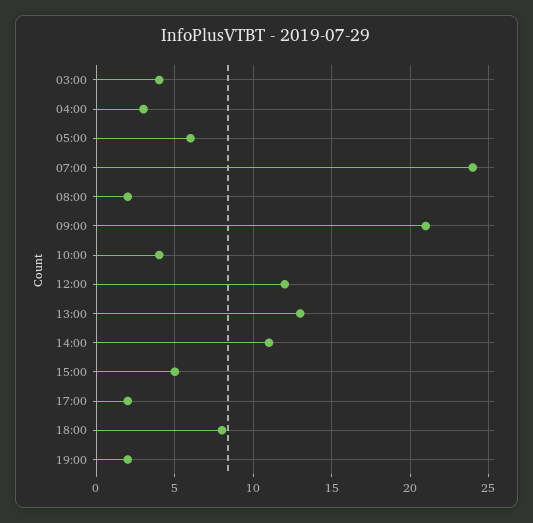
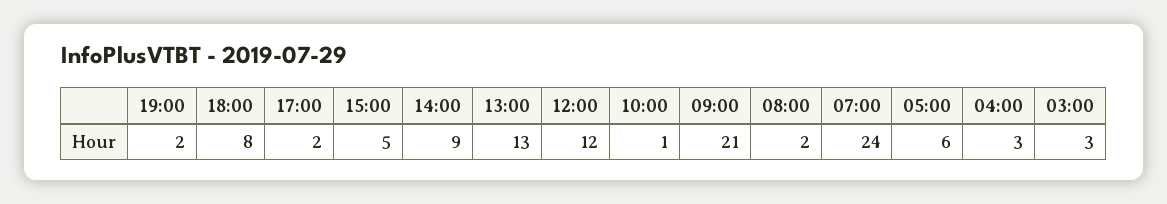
03:00: 4 -> 3
10:00: 4 -> 1
14:00: 11 -> 9

